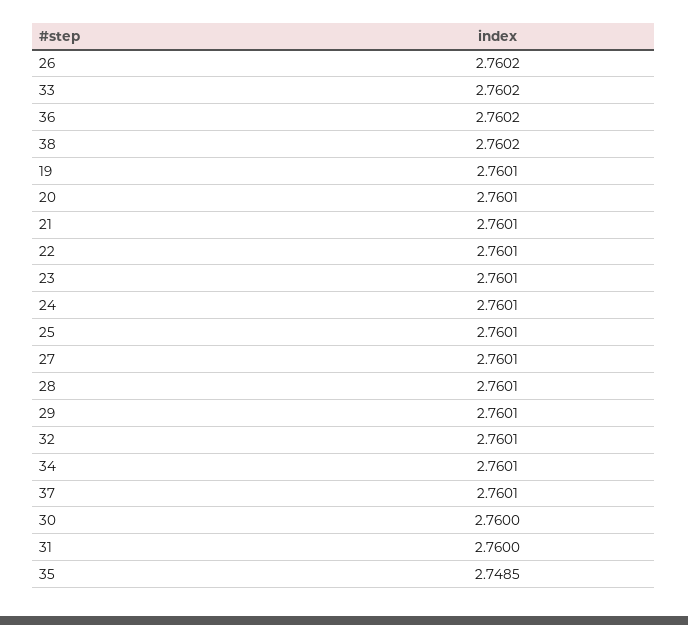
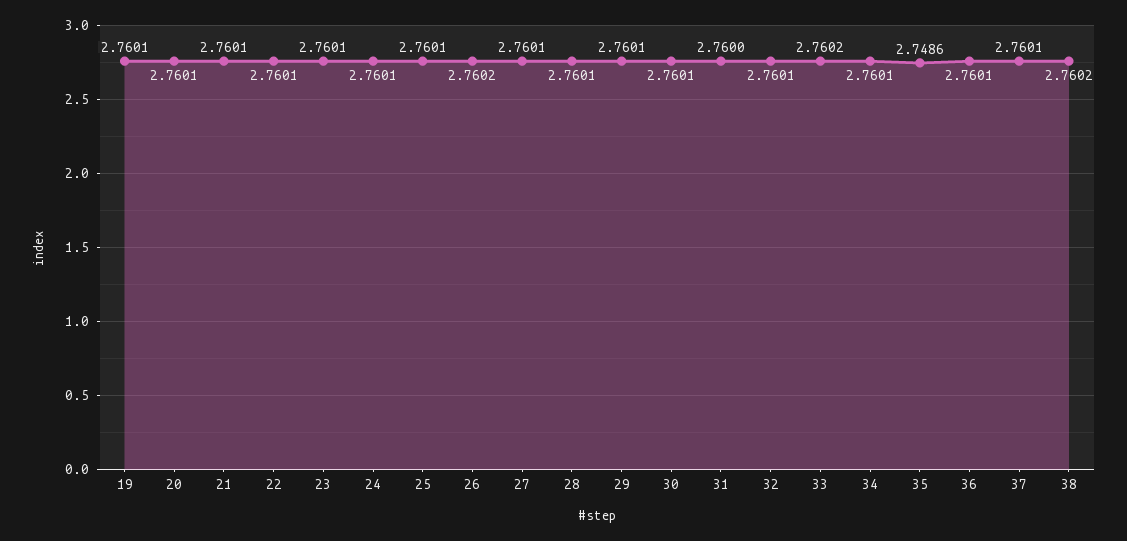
36: 2.7602 -> 2.7601
30: 2.76 -> 2.7601
35: 2.7485 -> 2.7486

